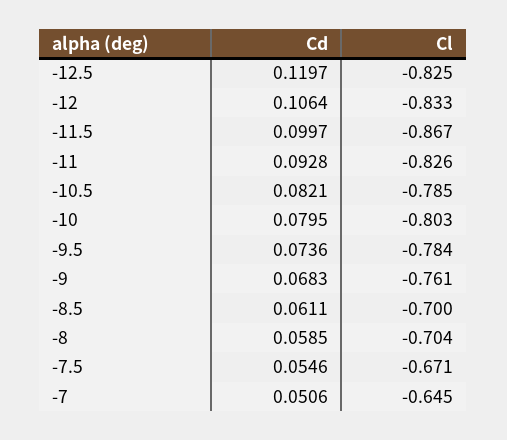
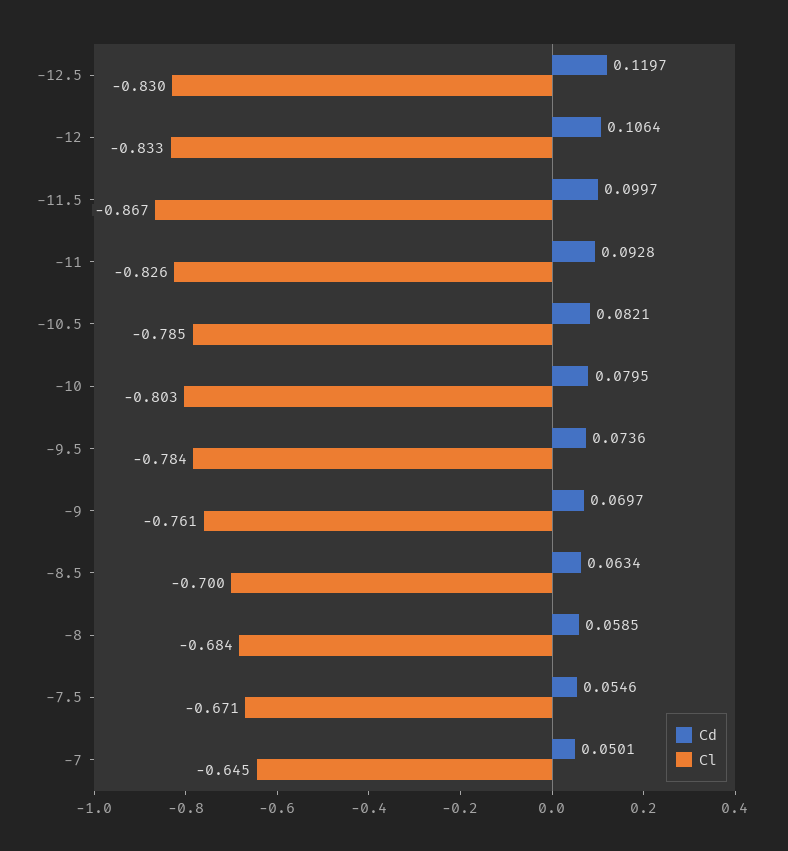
Cl, -12.5: -0.825 -> -0.83
Cd, -9: 0.0683 -> 0.0697
Cd, -8.5: 0.0611 -> 0.0634
Cl, -8: -0.704 -> -0.684
Cd, -7: 0.0506 -> 0.0501

